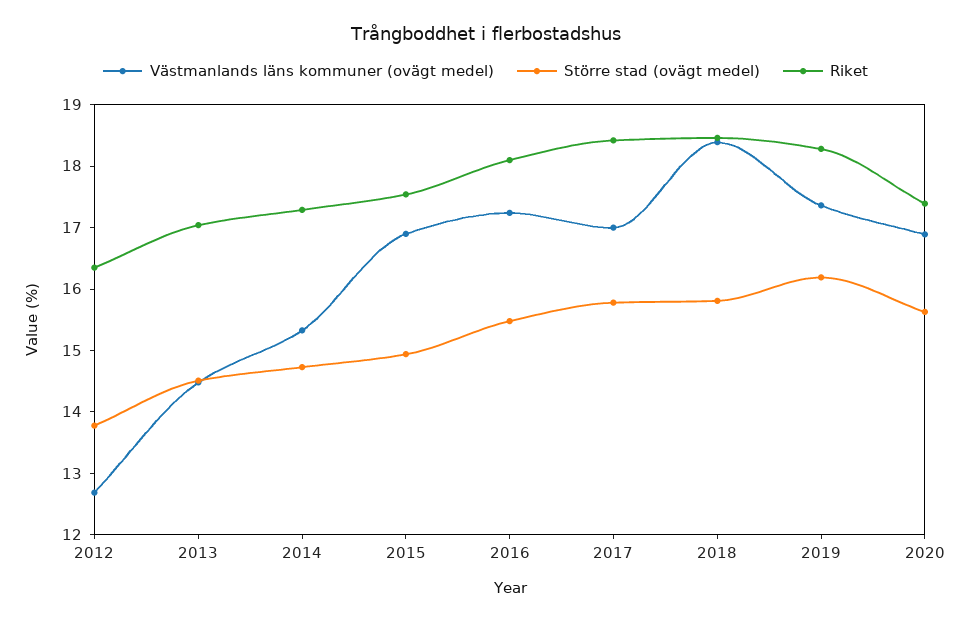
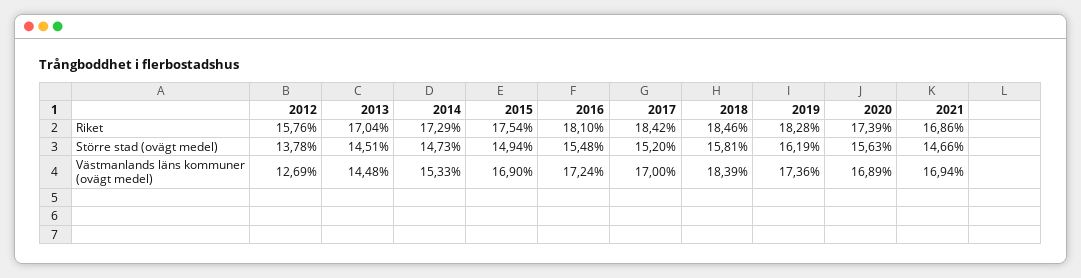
Riket, 2012: 16.4 -> 15.76
Större stad (ovägt medel), 2017: 15.8 -> 15.2
Riket, 2021: none -> 16.86
Större stad (ovägt medel), 2021: none -> 14.66
Västmanlands läns kommuner (ovägt medel), 2021: none -> 16.94

